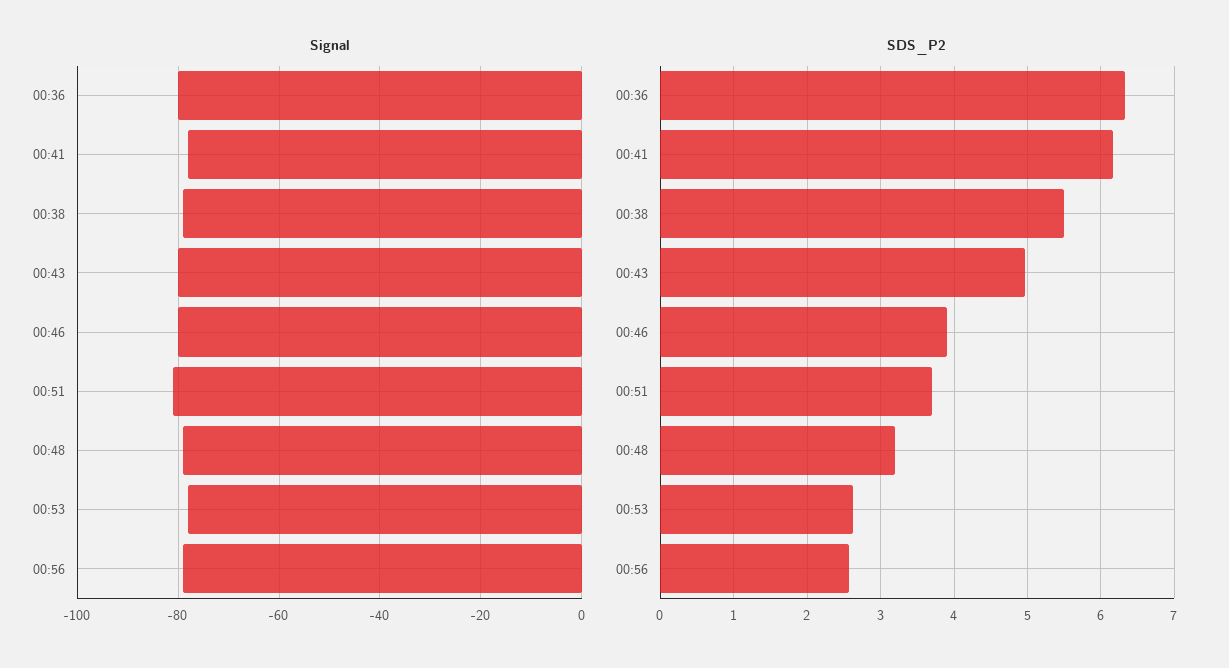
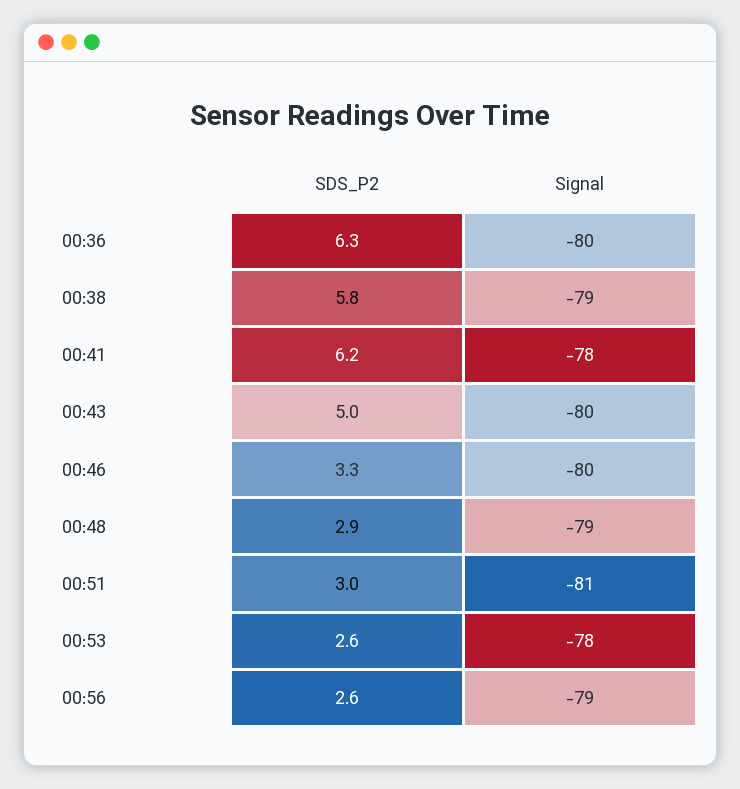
SDS_P2, 00:38: 5.5 -> 5.8
SDS_P2, 00:46: 3.9 -> 3.3
SDS_P2, 00:51: 3.7 -> 3
SDS_P2, 00:48: 3.2 -> 2.9

